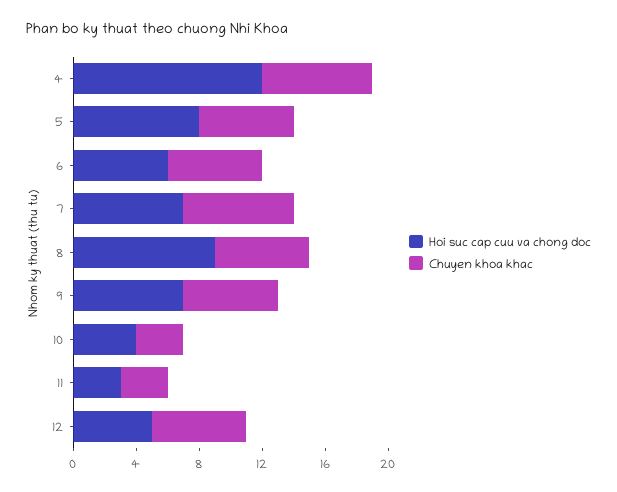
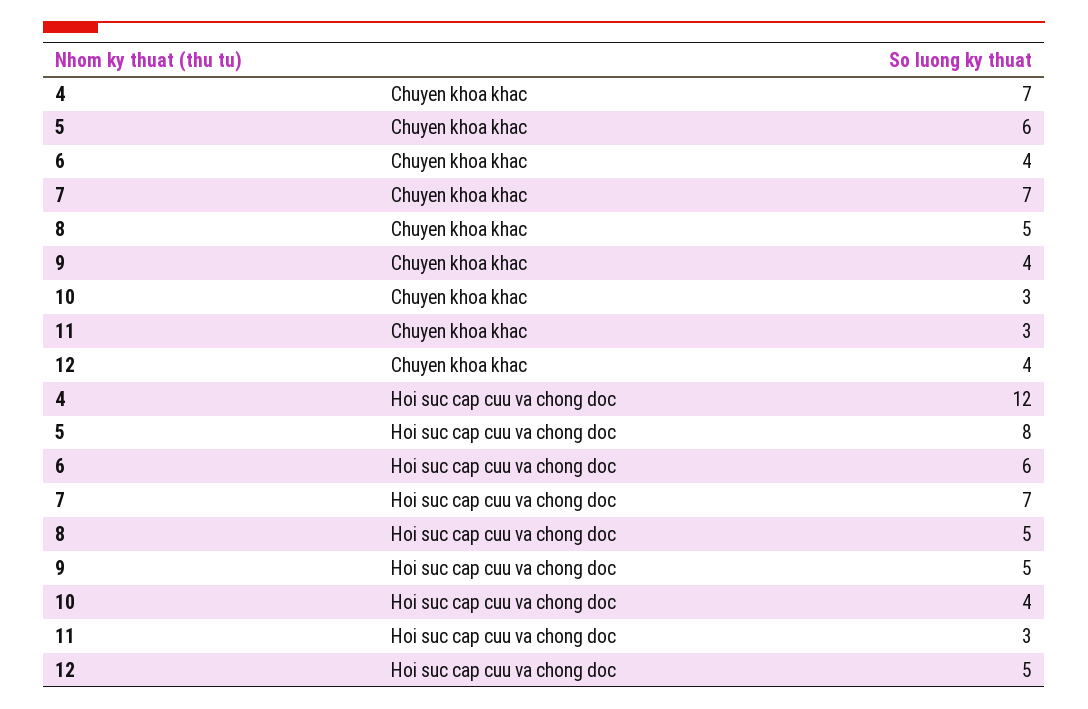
Chuyen khoa khac, 6: 6 -> 4
Hoi suc cap cuu va chong doc, 8: 9 -> 5
Chuyen khoa khac, 8: 6 -> 5
Hoi suc cap cuu va chong doc, 9: 7 -> 5
Chuyen khoa khac, 9: 6 -> 4
Chuyen khoa khac, 12: 6 -> 4

